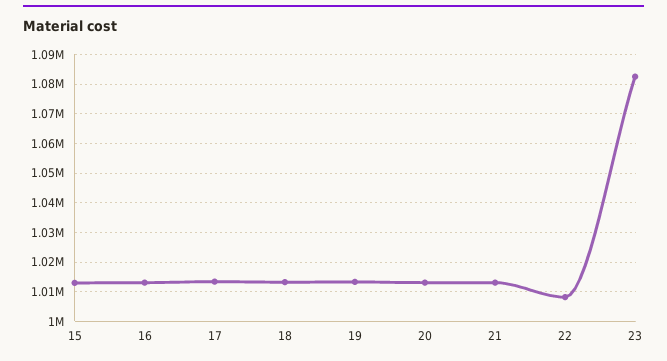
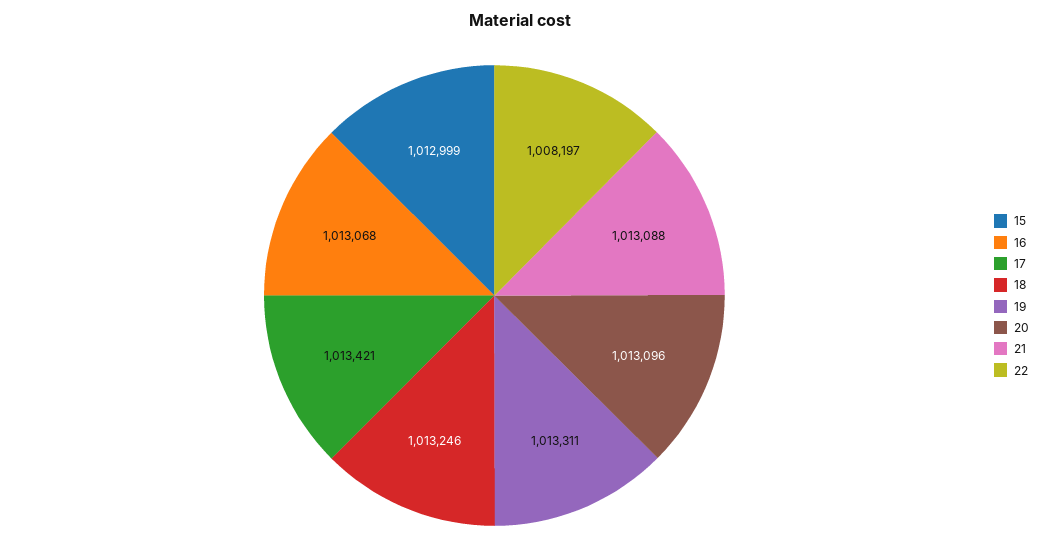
23: 1082500 -> none

